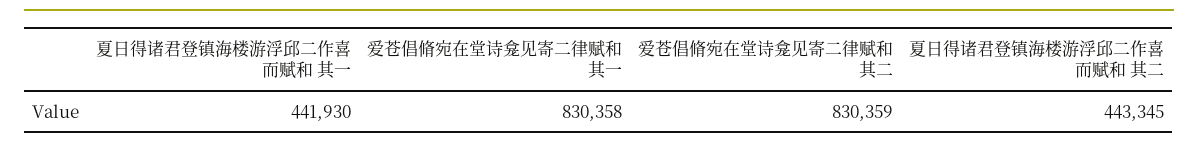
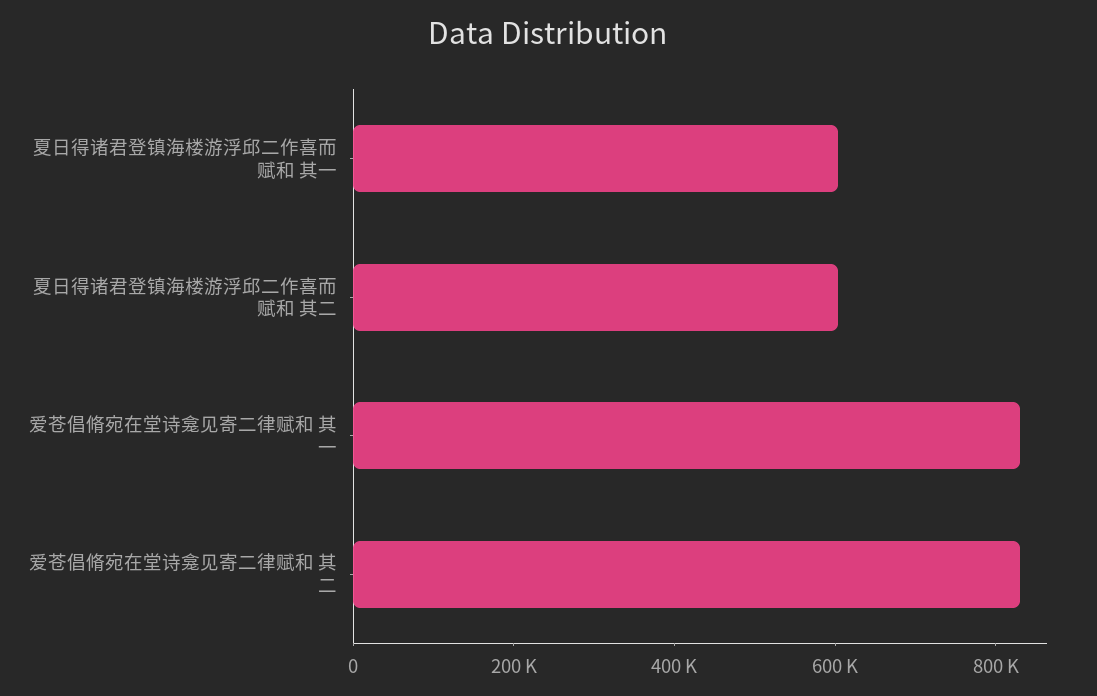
夏日得诸君登镇海楼游浮邱二作喜而赋和 其一: 441930 -> 600000
夏日得诸君登镇海楼游浮邱二作喜而赋和 其二: 443345 -> 600000

